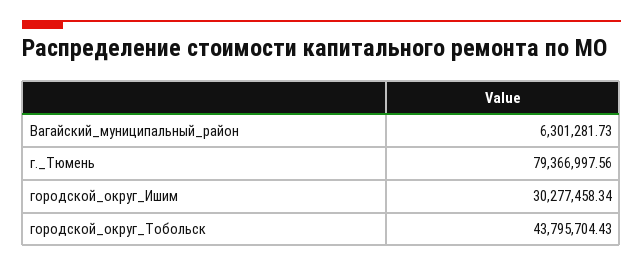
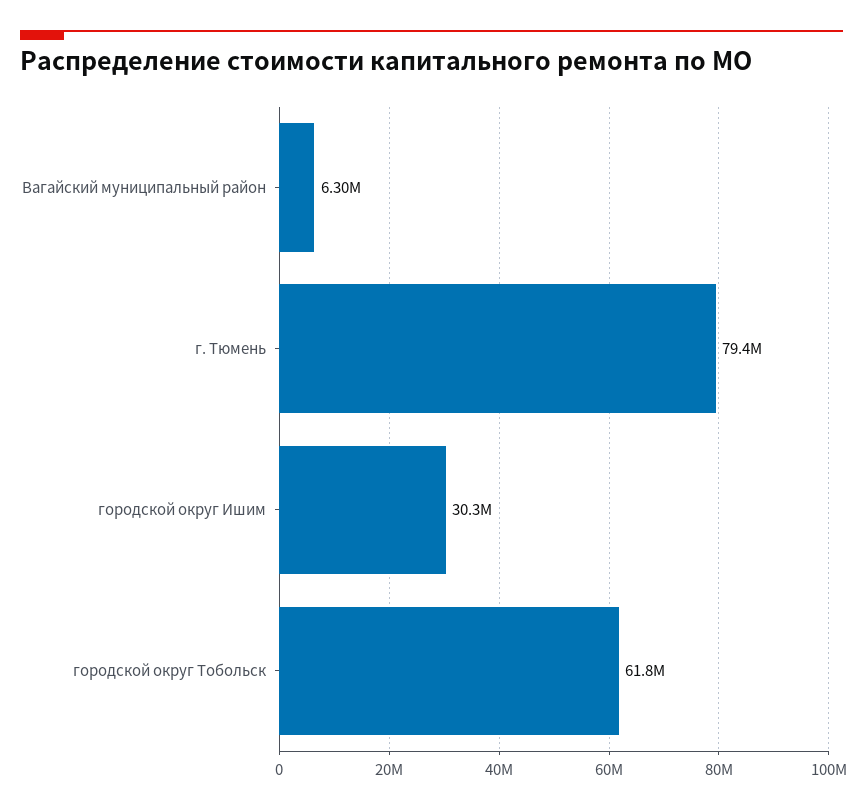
городской_округ_Тобольск: 43795704.43 -> 61800000

